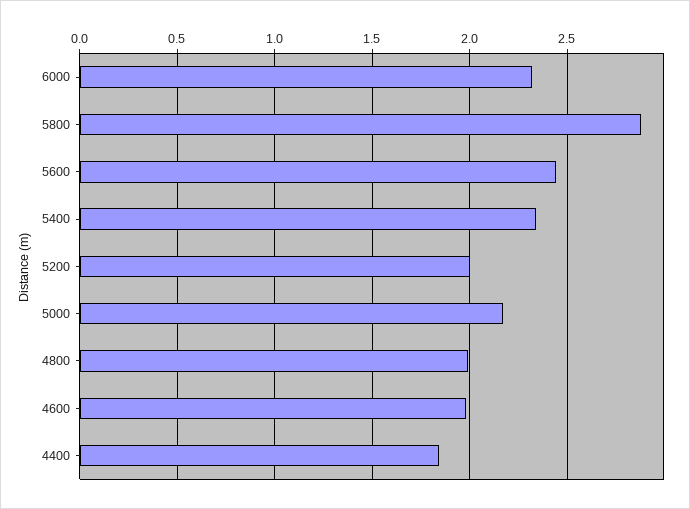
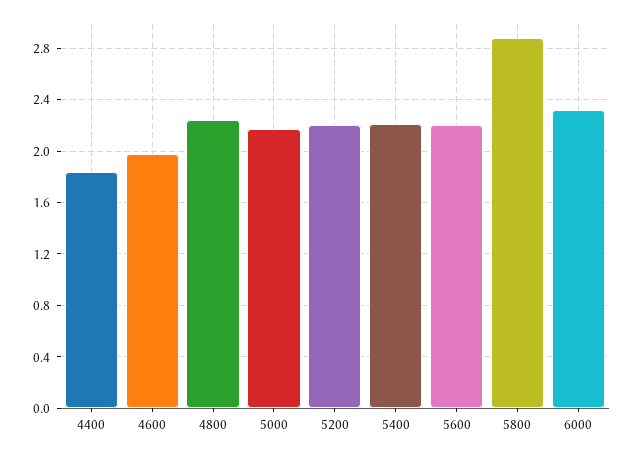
5600: 2.45 -> 2.2
5400: 2.35 -> 2.2
5200: 2 -> 2.2
4800: 2 -> 2.25

